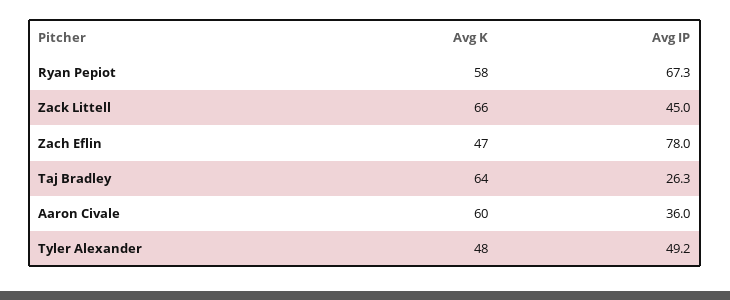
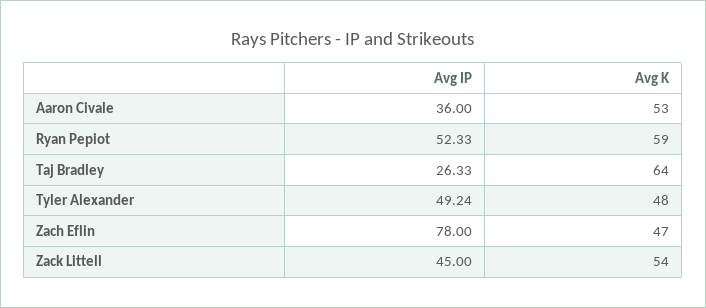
Avg K, Ryan Pepiot: 58 -> 59
Avg IP, Ryan Pepiot: 67.3 -> 52.33
Avg K, Zack Littell: 66 -> 54
Avg K, Aaron Civale: 60 -> 53

